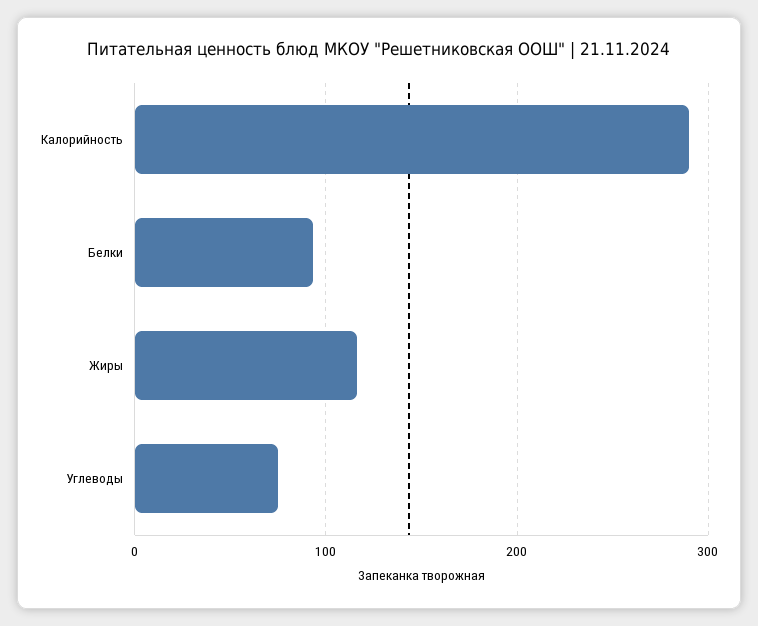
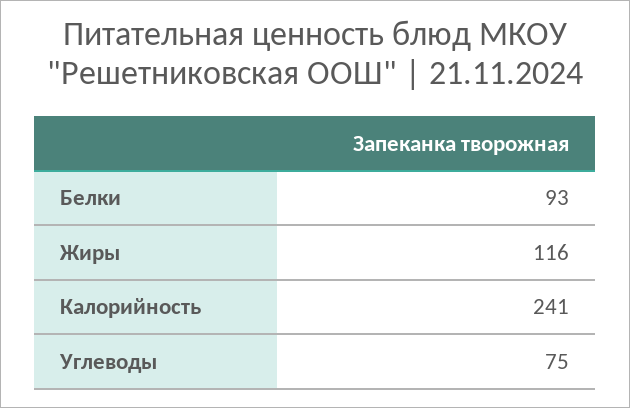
Калорийность: 290 -> 241

